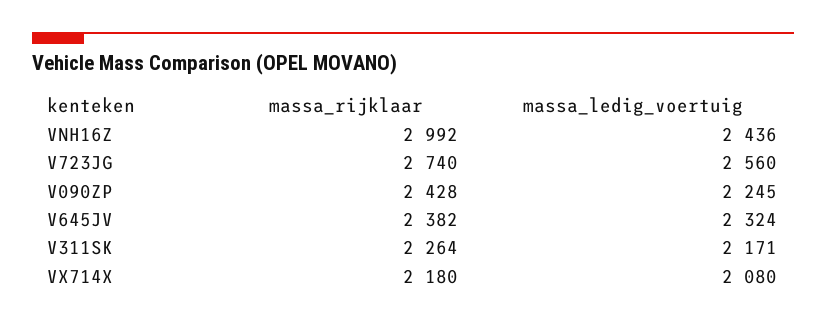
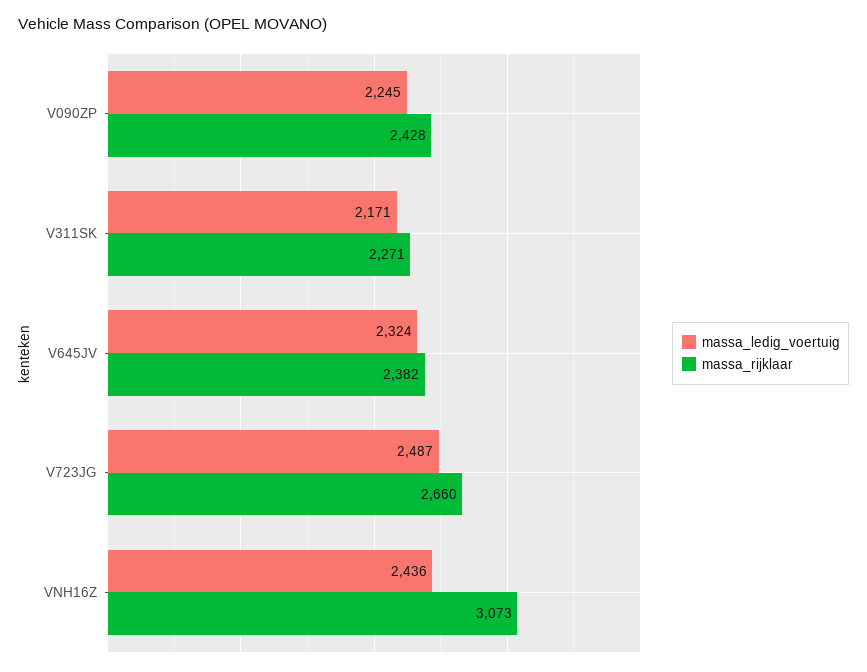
massa_rijklaar, VNH16Z: 2992 -> 3073
massa_rijklaar, V723JG: 2740 -> 2660
massa_ledig_voertuig, V723JG: 2560 -> 2487
massa_rijklaar, V311SK: 2264 -> 2271
massa_rijklaar, VX714X: 2180 -> none
massa_ledig_voertuig, VX714X: 2080 -> none

